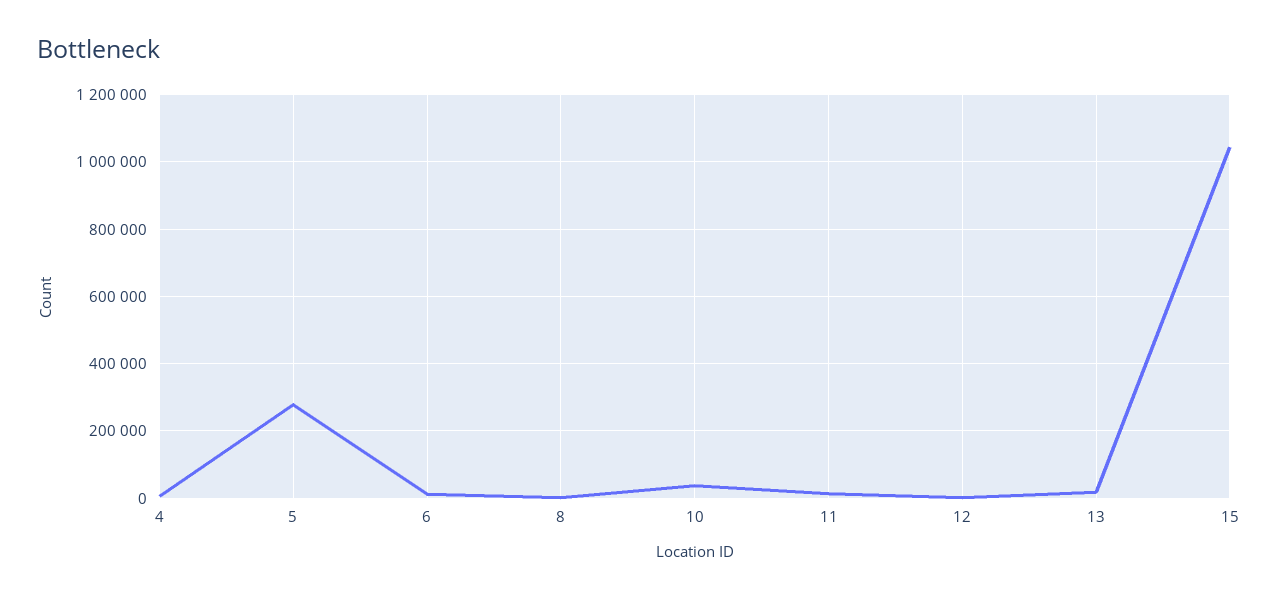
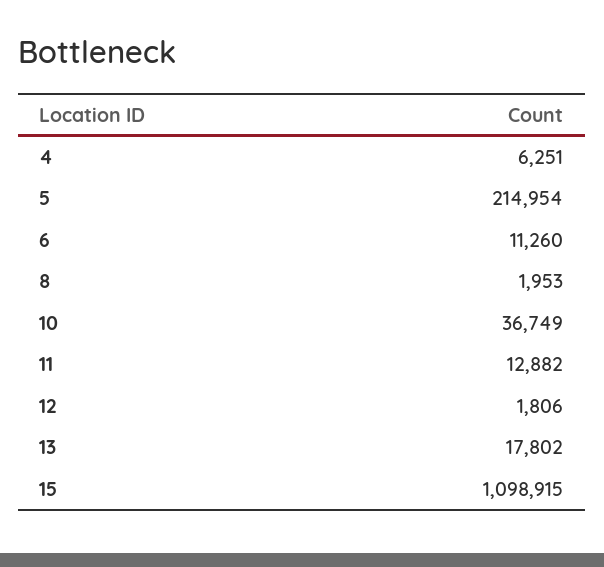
5: 280000 -> 214954
15: 1040000 -> 1098915

